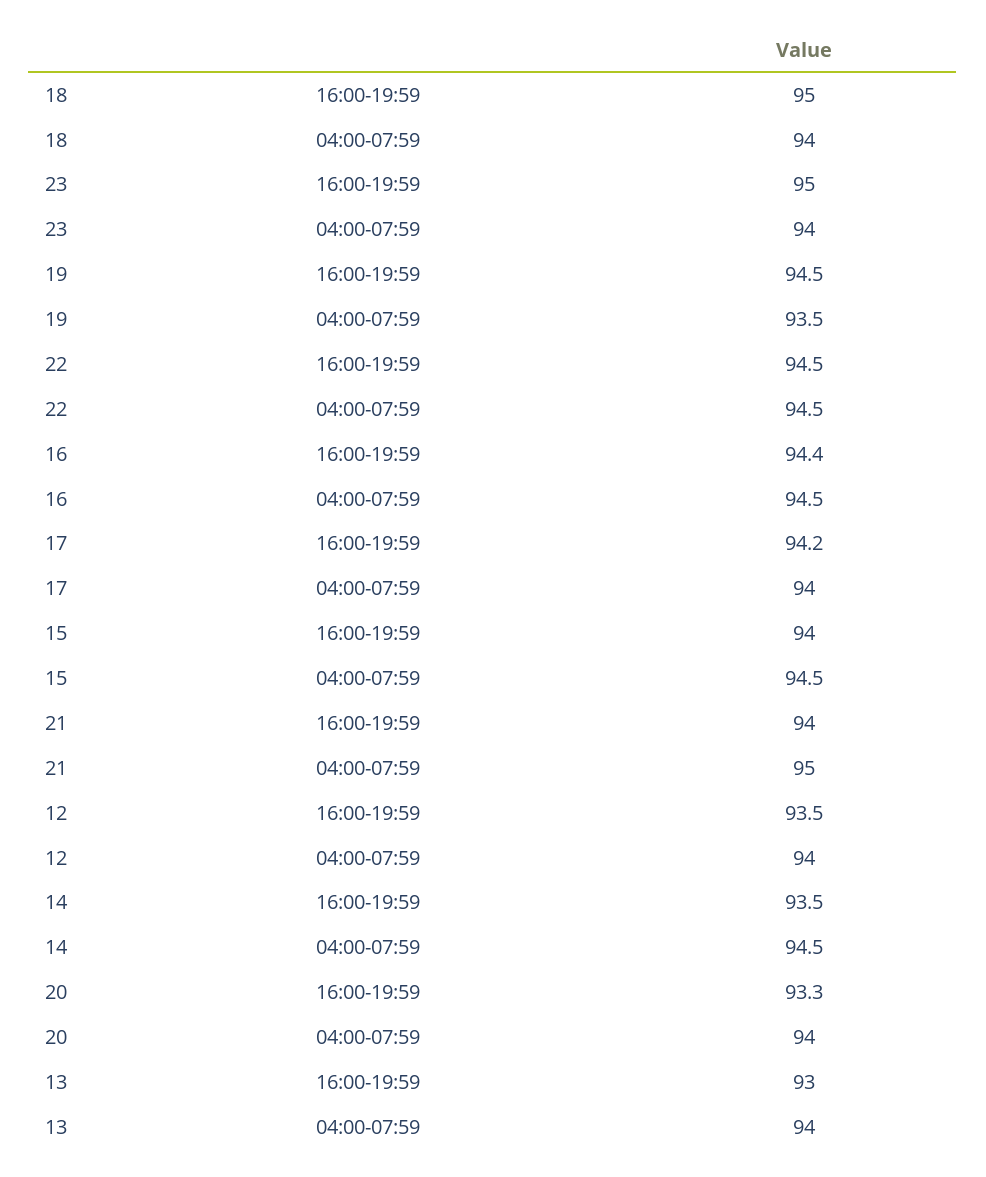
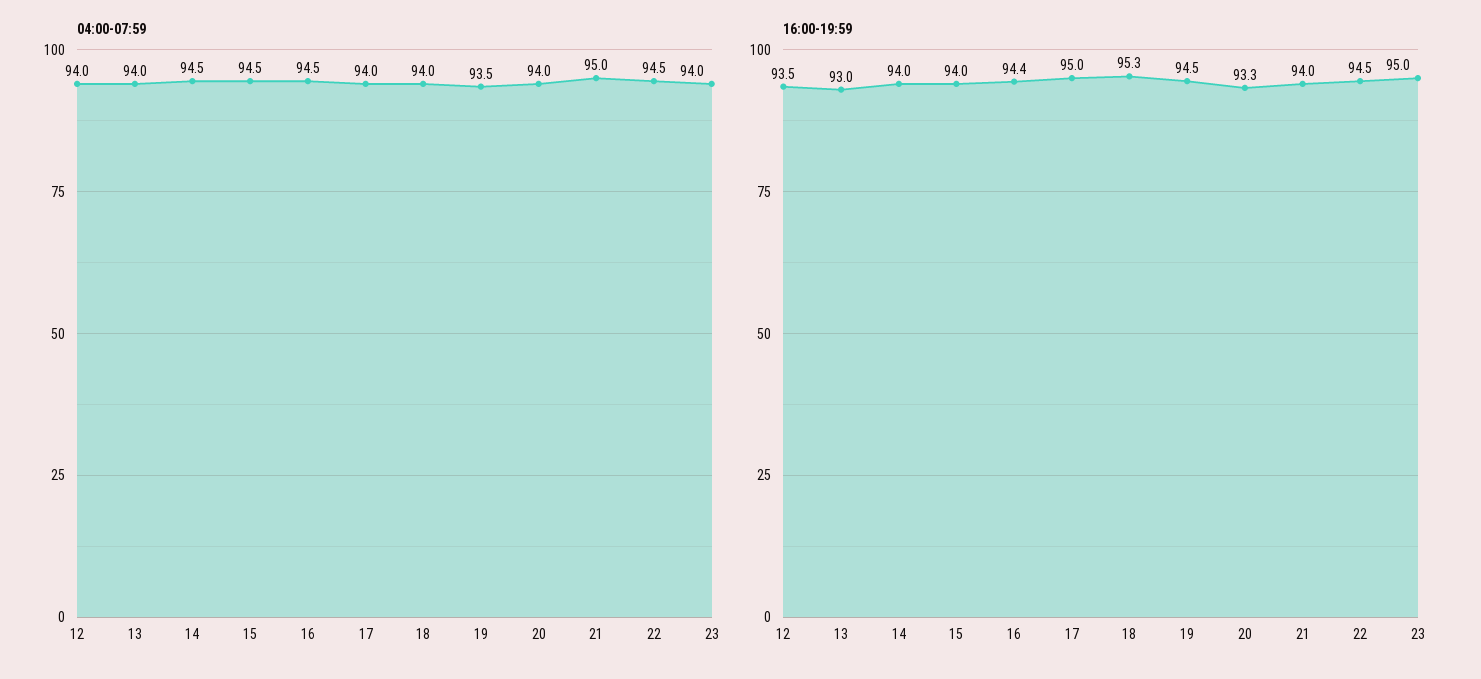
16:00-19:59, 18: 95 -> 95.3
16:00-19:59, 17: 94.2 -> 95
16:00-19:59, 14: 93.5 -> 94

